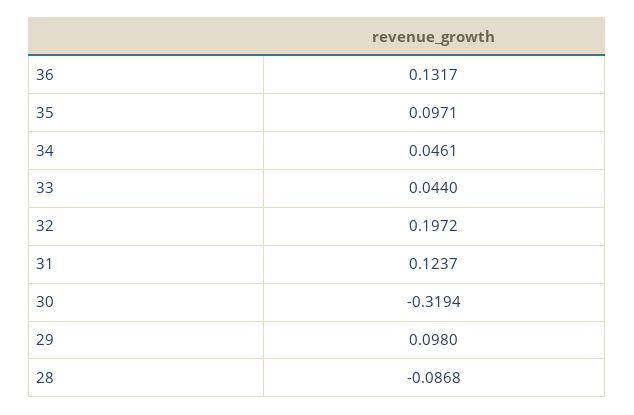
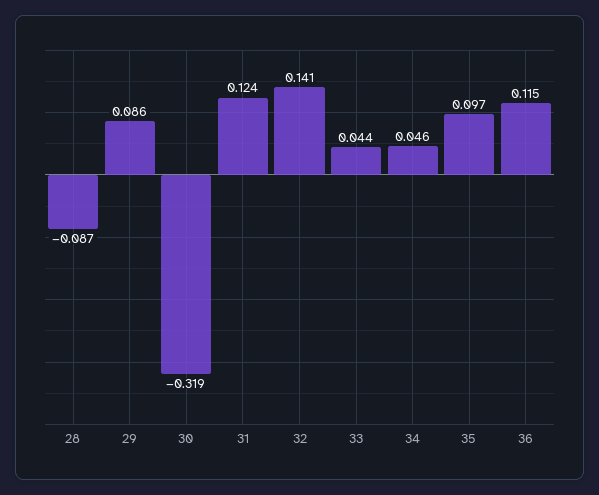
36: 0.1317 -> 0.115
32: 0.1972 -> 0.141
29: 0.098 -> 0.086

